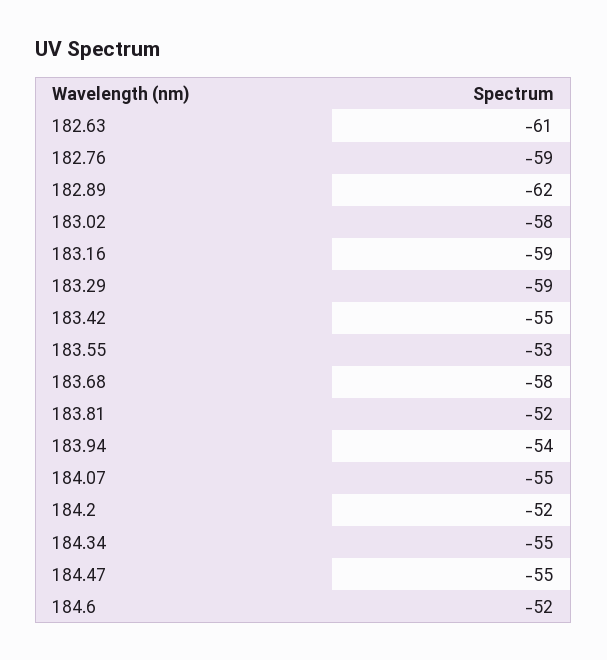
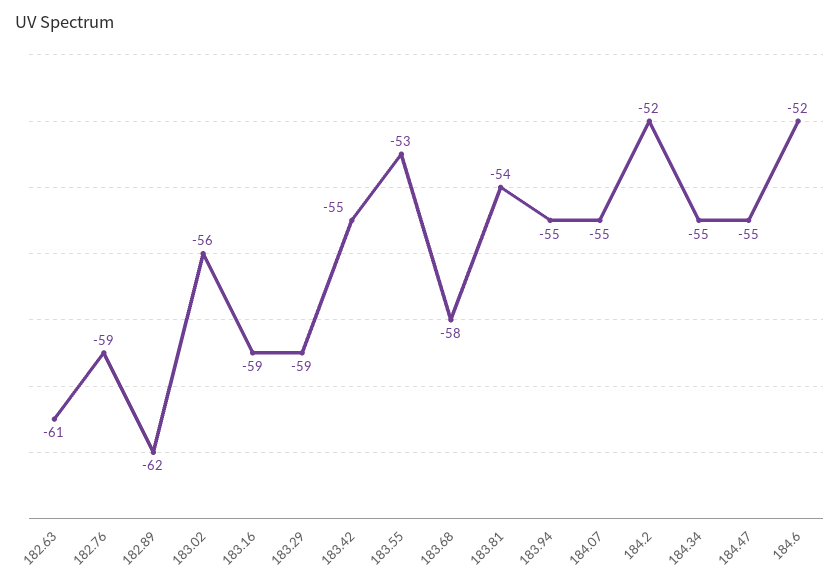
183.02: -58 -> -56
183.81: -52 -> -54
183.94: -54 -> -55

